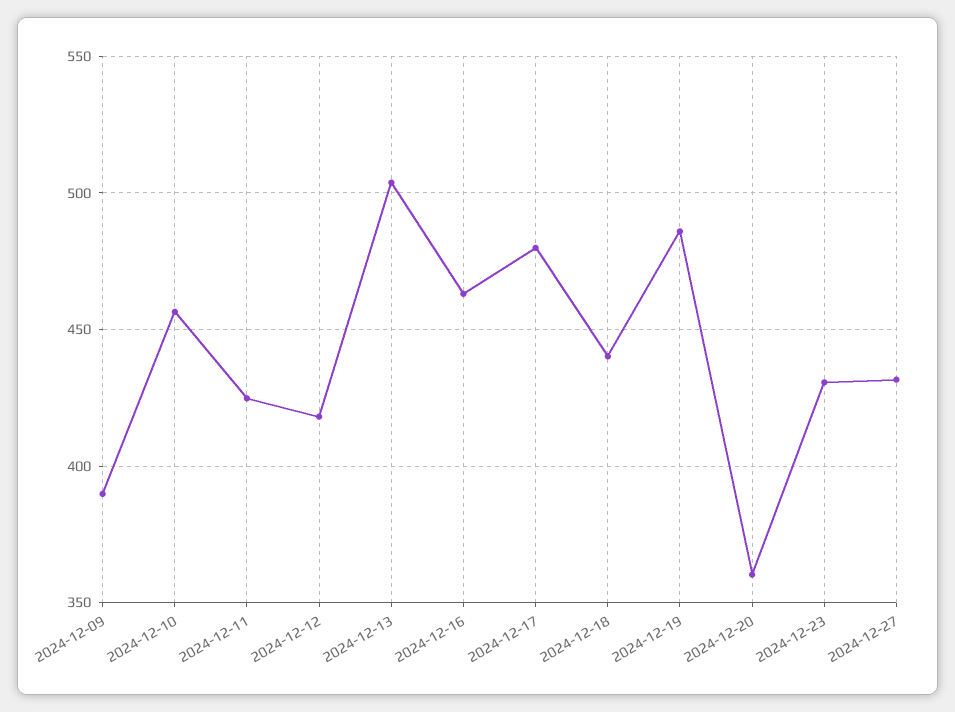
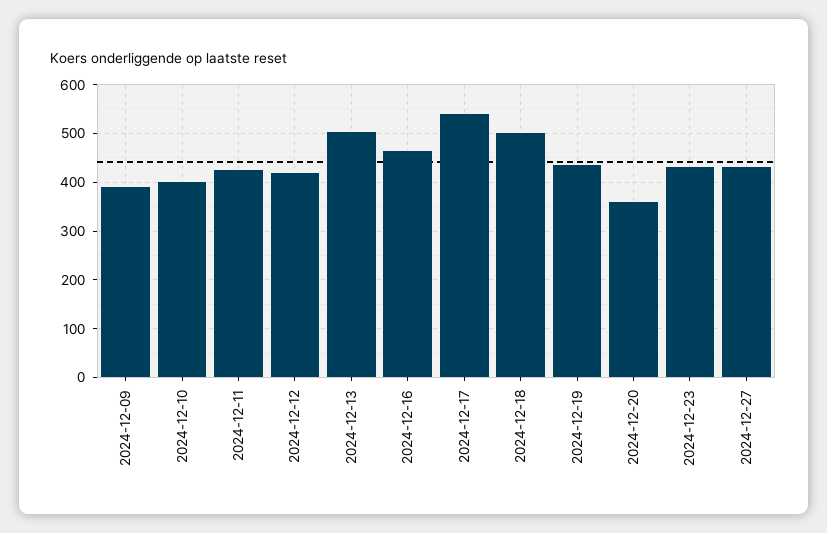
2024-12-10: 455 -> 400
2024-12-17: 480 -> 540
2024-12-18: 440 -> 500
2024-12-19: 485 -> 440

